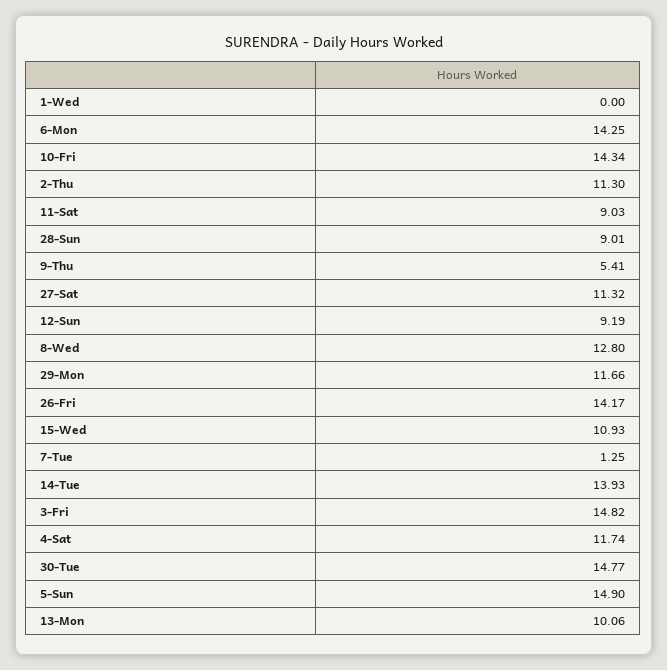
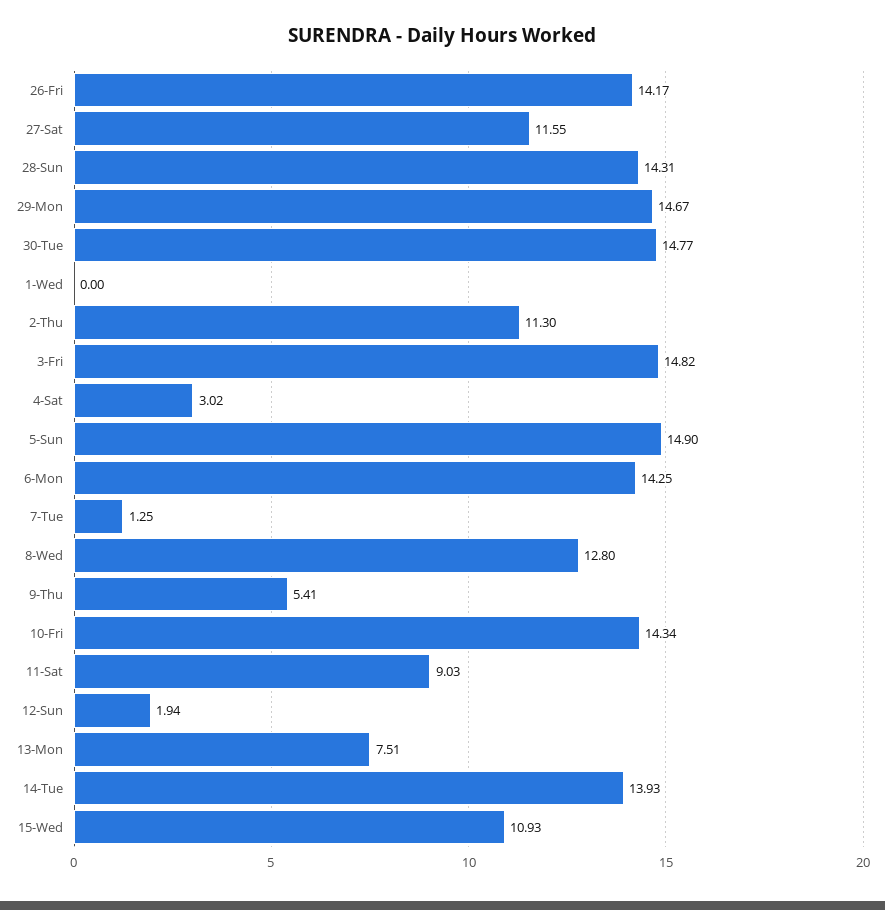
28-Sun: 9.01 -> 14.31
27-Sat: 11.32 -> 11.55
12-Sun: 9.19 -> 1.94
29-Mon: 11.66 -> 14.67
4-Sat: 11.74 -> 3.02
13-Mon: 10.06 -> 7.51

